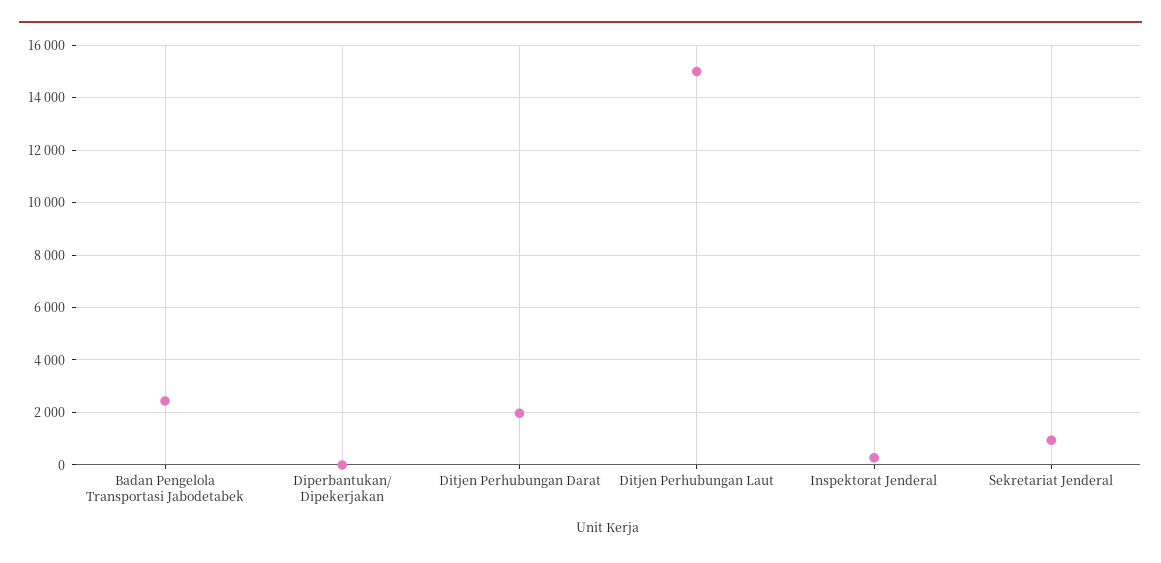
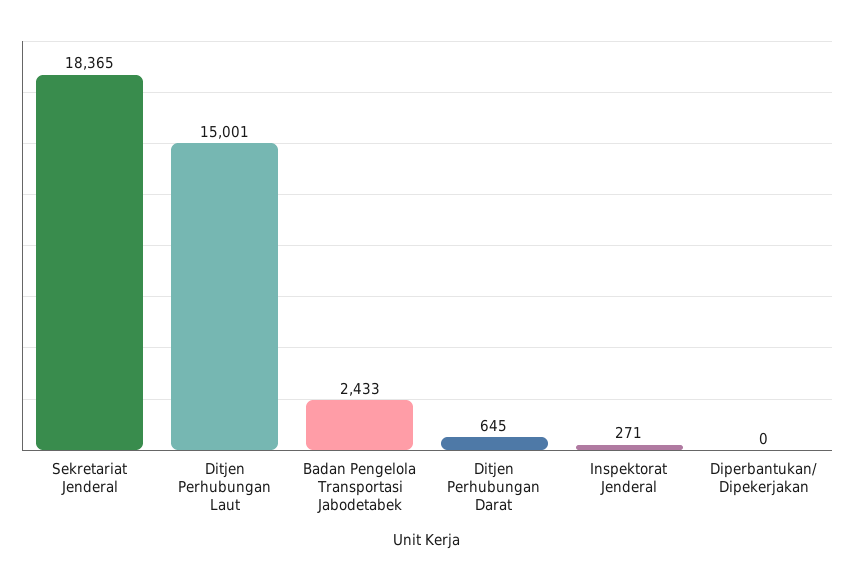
Ditjen Perhubungan Darat: 2000 -> 645
Sekretariat Jenderal: 1000 -> 18365

